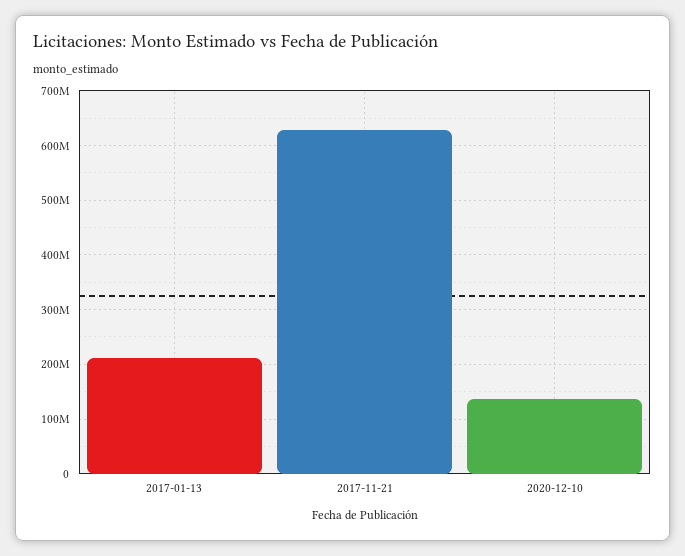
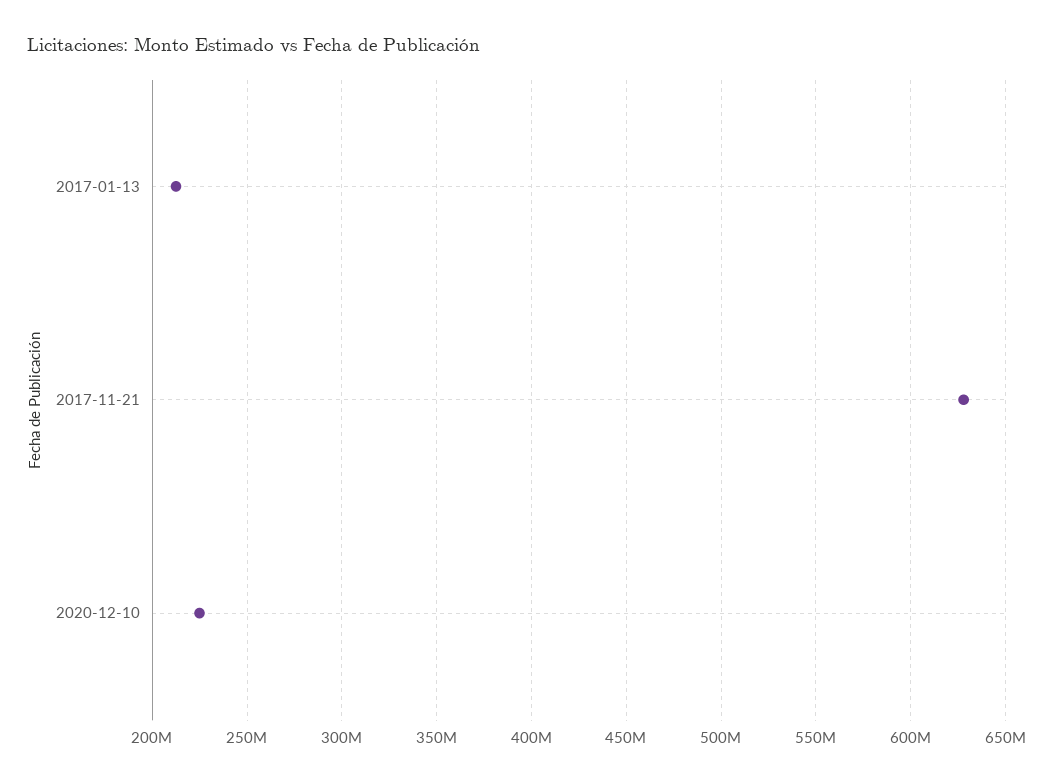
2020-12-10: 140000000 -> 225000000

